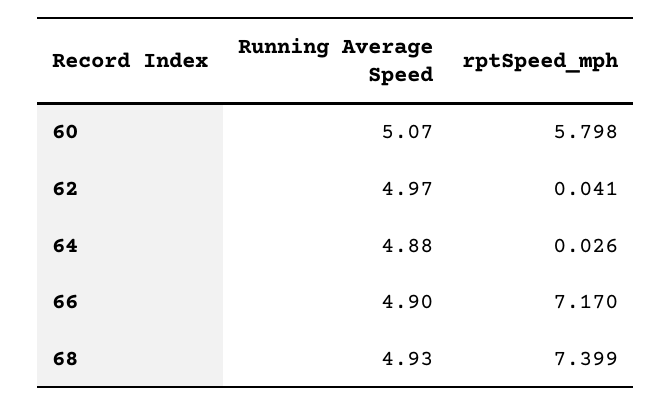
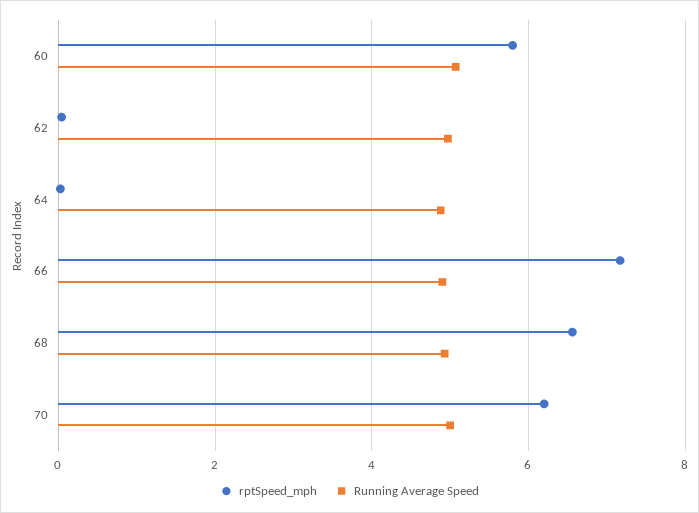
rptSpeed_mph, 68: 7.399 -> 6.6
rptSpeed_mph, 70: none -> 6.2
Running Average Speed, 70: none -> 5

